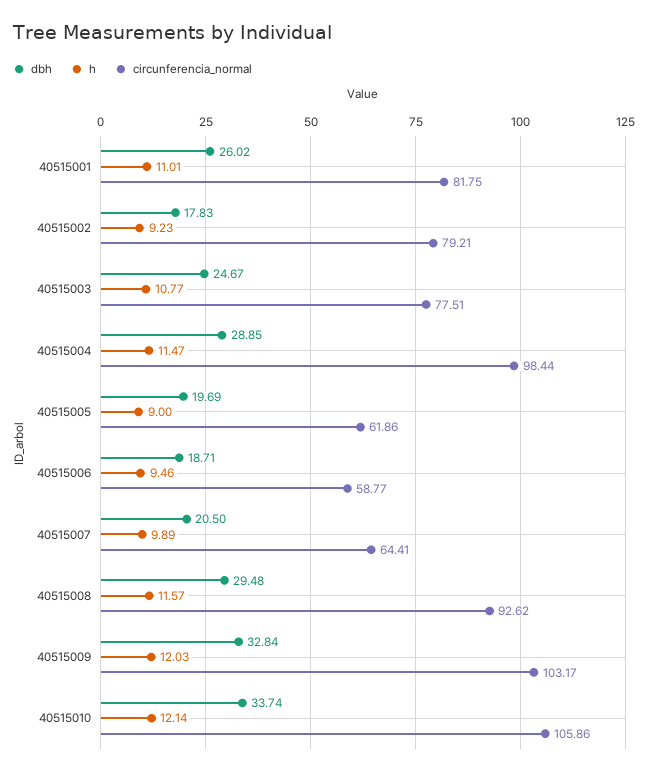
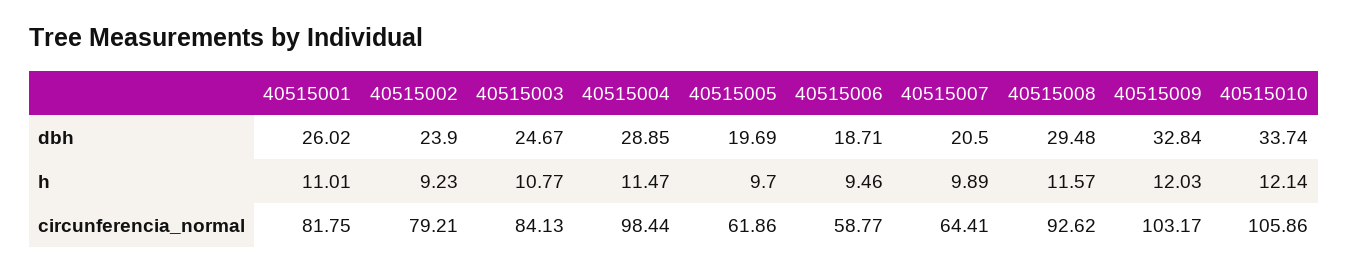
dbh, 40515002: 17.83 -> 23.9
circunferencia_normal, 40515003: 77.51 -> 84.13
h, 40515005: 9 -> 9.7

